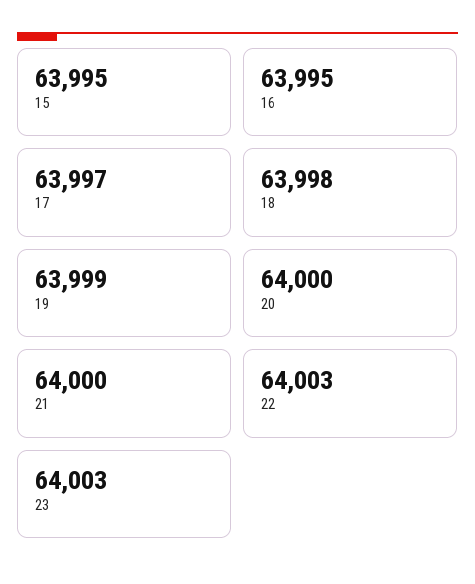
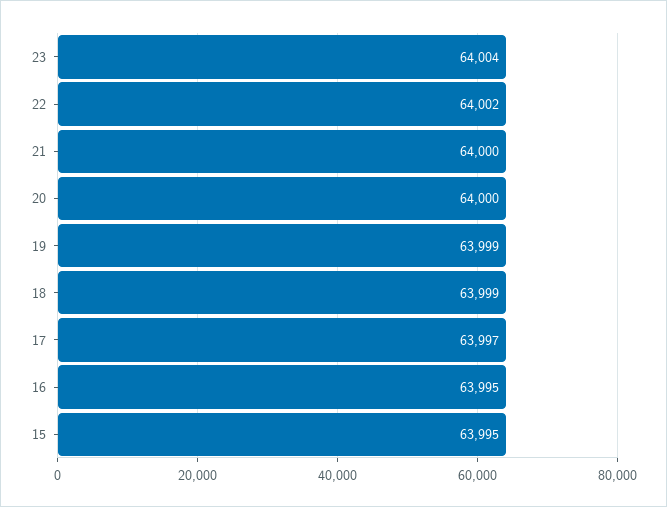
18: 63998 -> 63999
22: 64003 -> 64002
23: 64003 -> 64004

